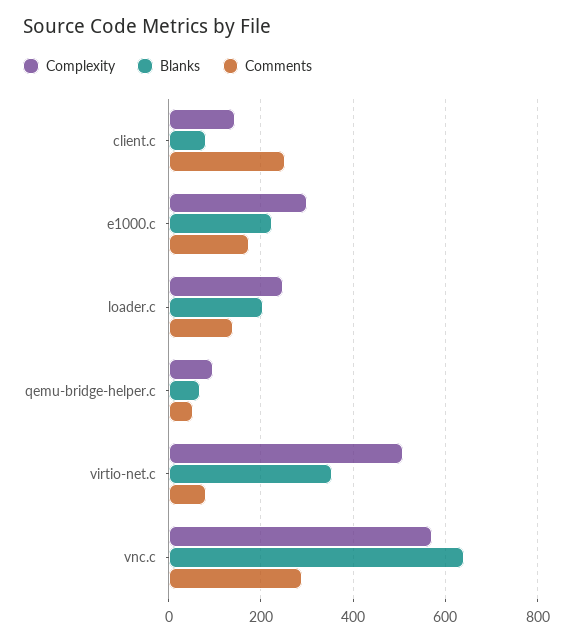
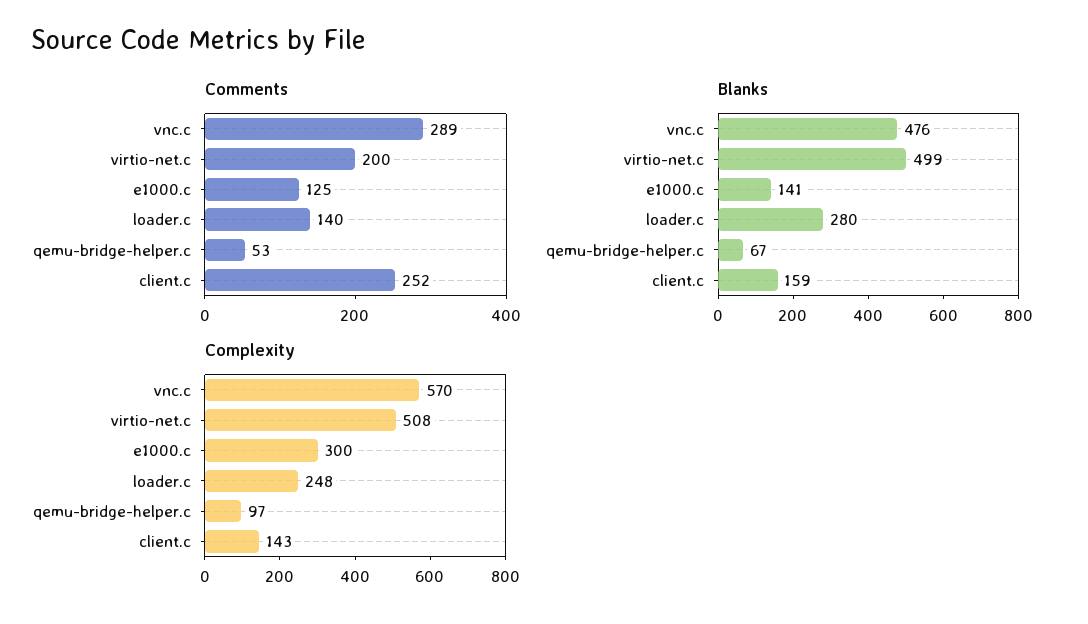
Blanks, client.c: 80 -> 159
Blanks, e1000.c: 220 -> 141
Comments, e1000.c: 180 -> 125
Blanks, loader.c: 200 -> 280
Blanks, virtio-net.c: 360 -> 499
Comments, virtio-net.c: 80 -> 200
Blanks, vnc.c: 640 -> 476

